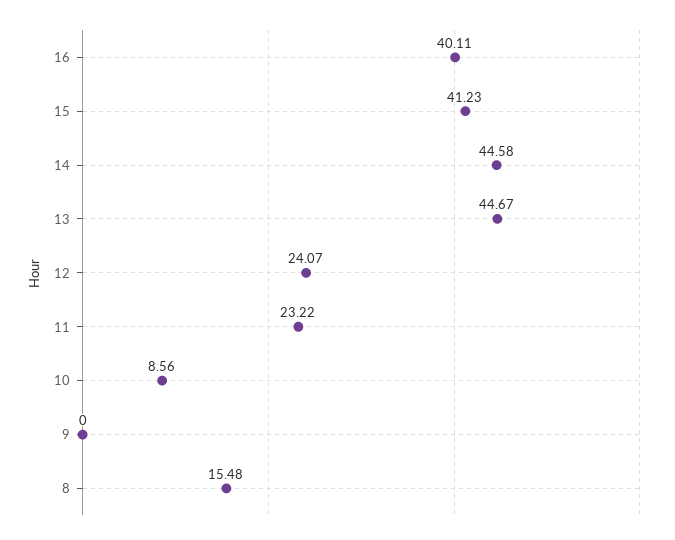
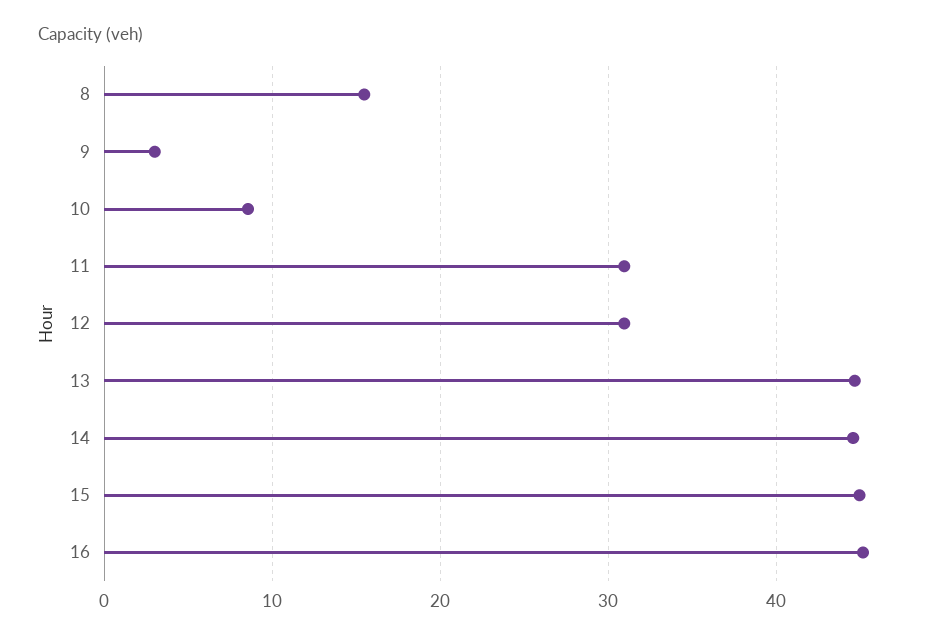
16: 40.11 -> 45
15: 41.23 -> 45
12: 24.07 -> 31
11: 23.22 -> 31
9: 0 -> 3

